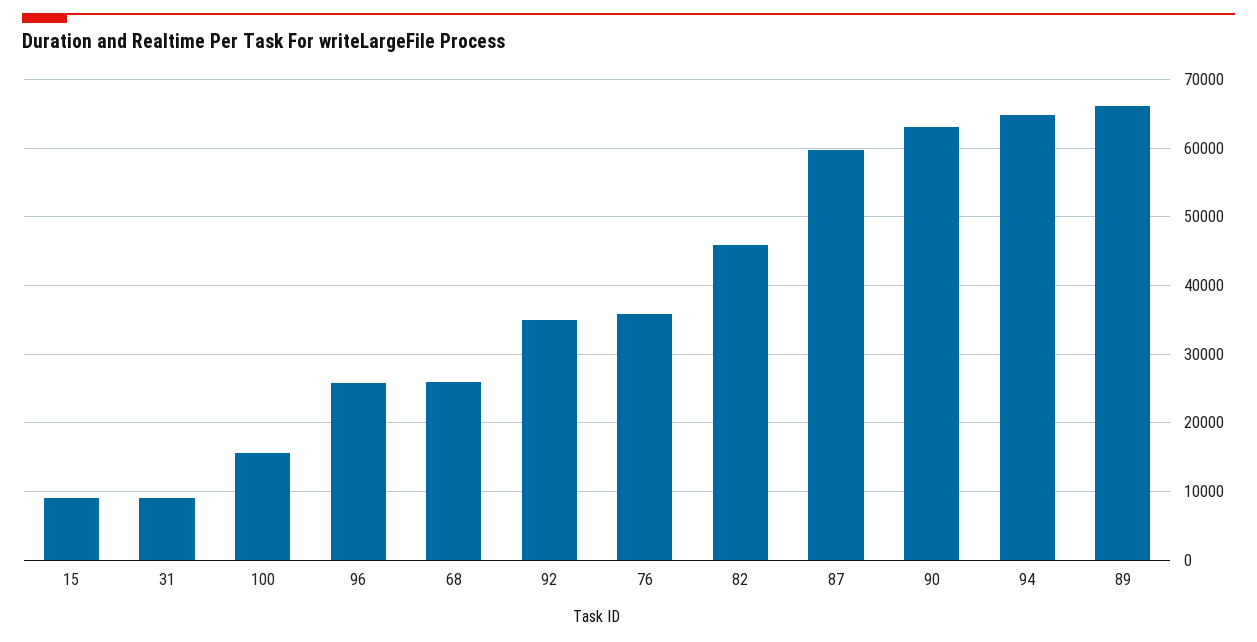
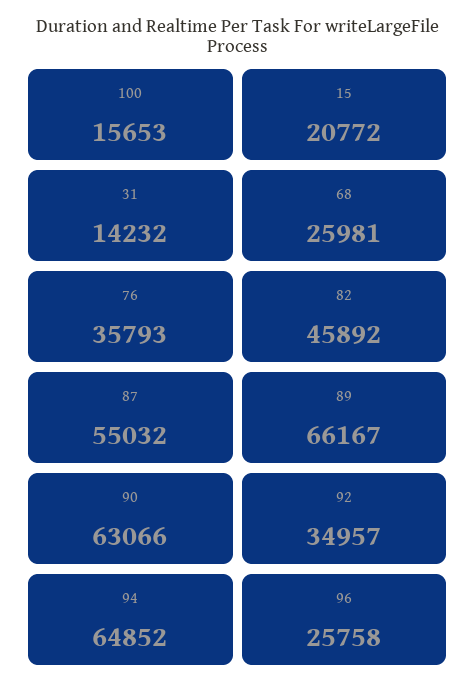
15: 9000 -> 20772
31: 9000 -> 14232
87: 60000 -> 55032

